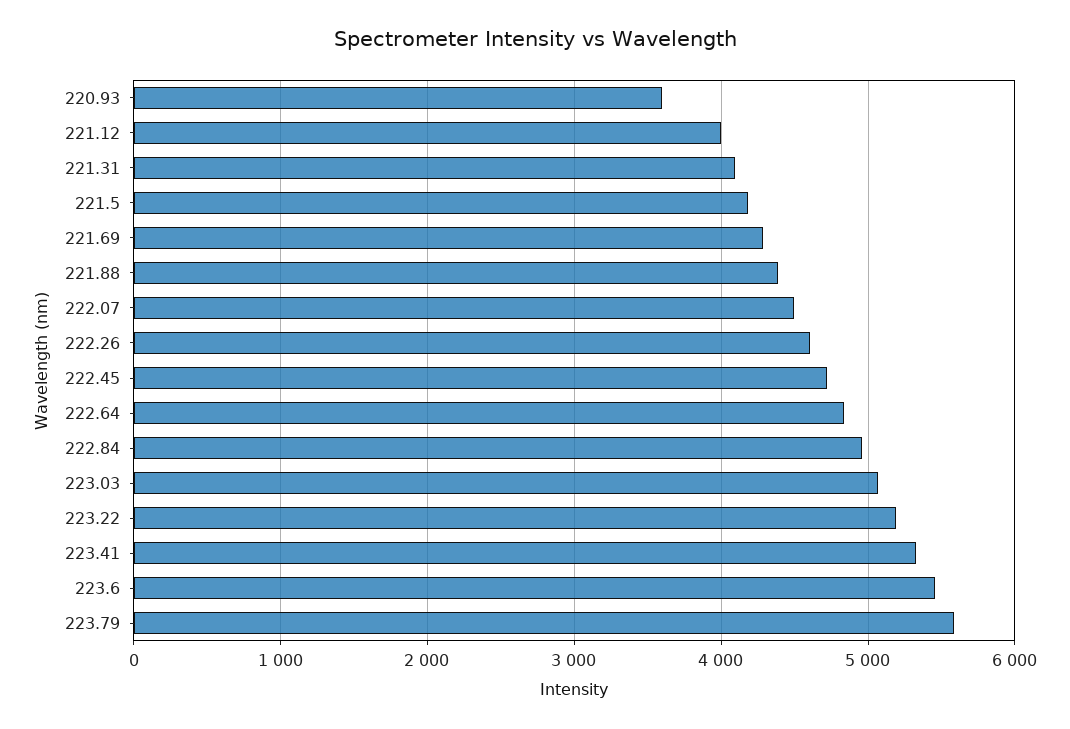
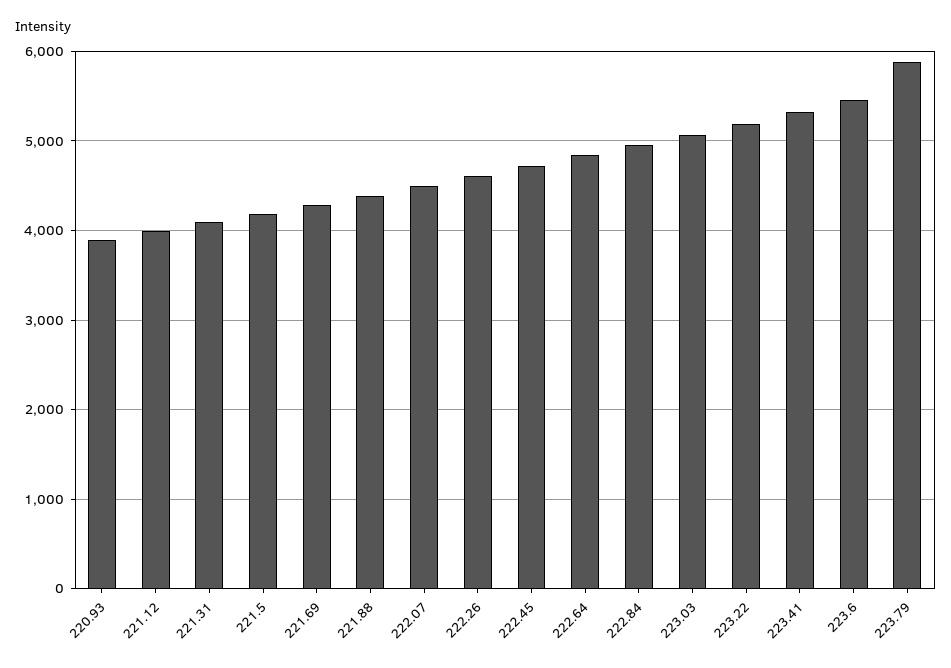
220.93: 3600 -> 3900
223.79: 5600 -> 5900

